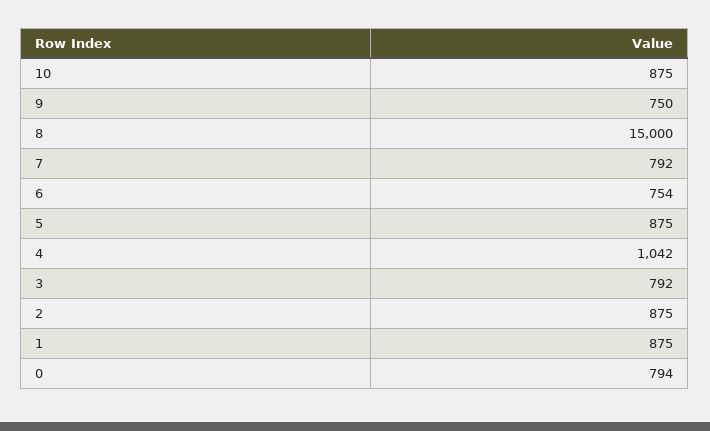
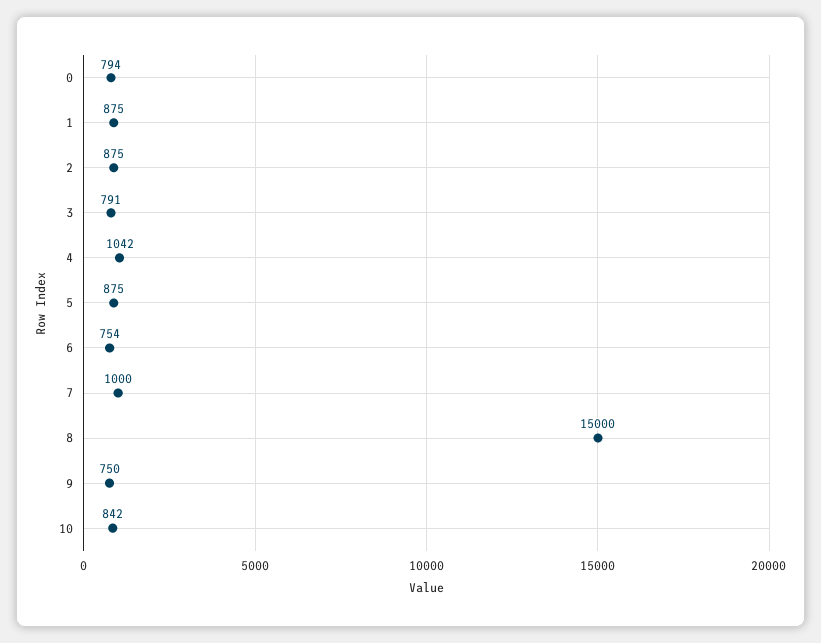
10: 875 -> 842
7: 792 -> 1000
3: 792 -> 791

